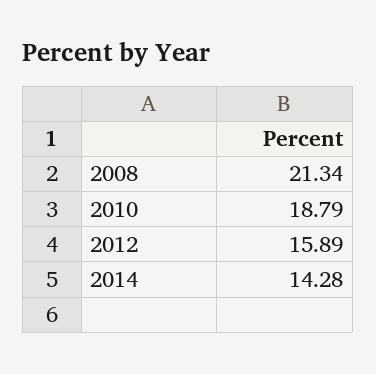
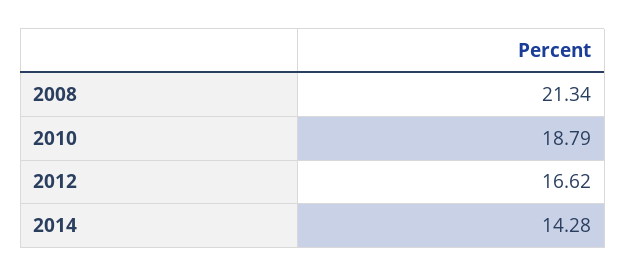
2012: 15.89 -> 16.62

